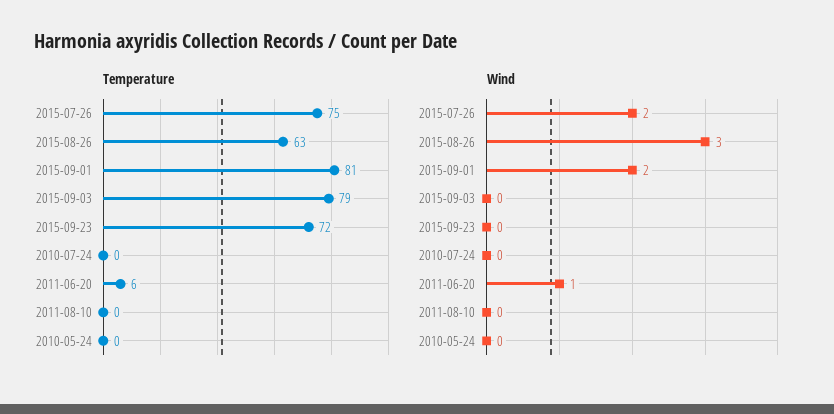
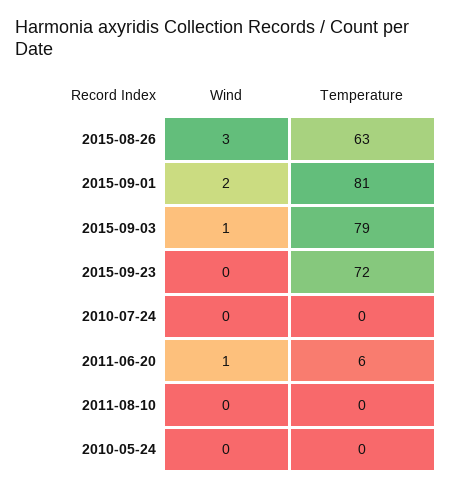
Temperature, 2015-07-26: 75 -> none
Wind, 2015-07-26: 2 -> none
Wind, 2015-09-03: 0 -> 1

